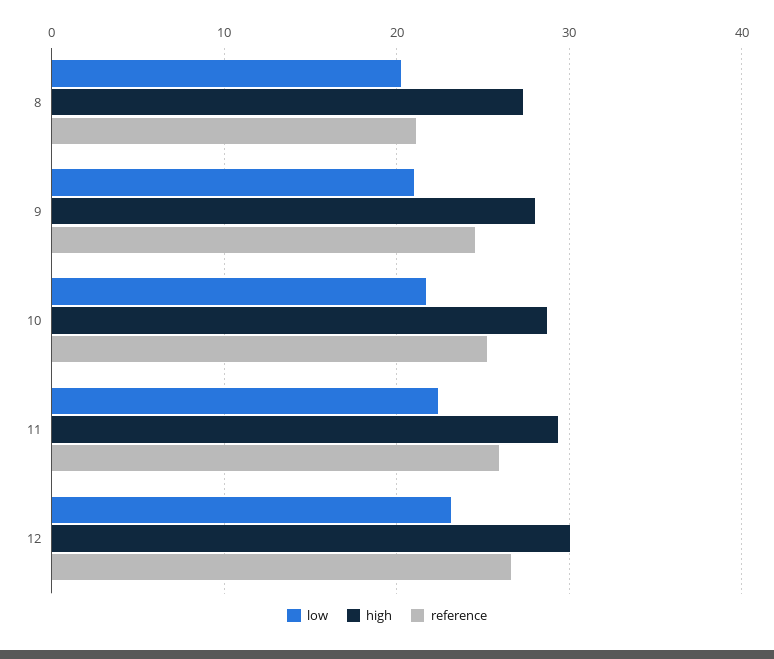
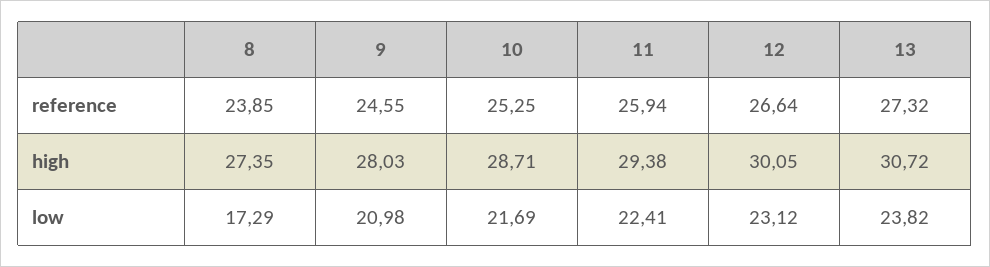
low, 8: 20 -> 17.29
reference, 8: 21 -> 23.85
reference, 13: none -> 27.32
high, 13: none -> 30.72
low, 13: none -> 23.82

